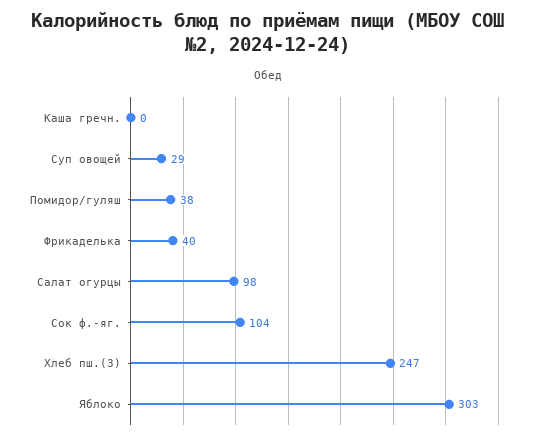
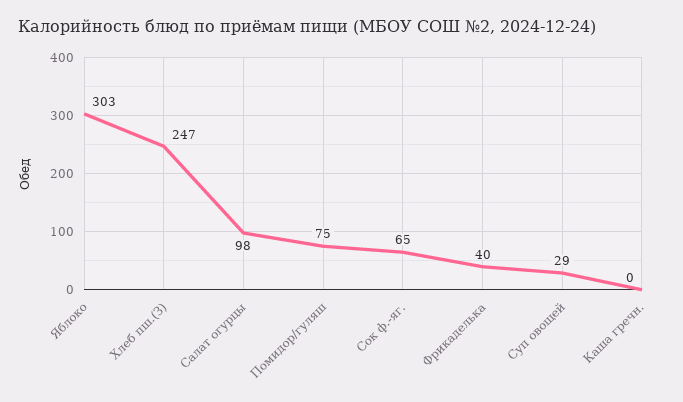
Помидор/гуляш: 38 -> 75
Сок ф.-яг.: 104 -> 65

